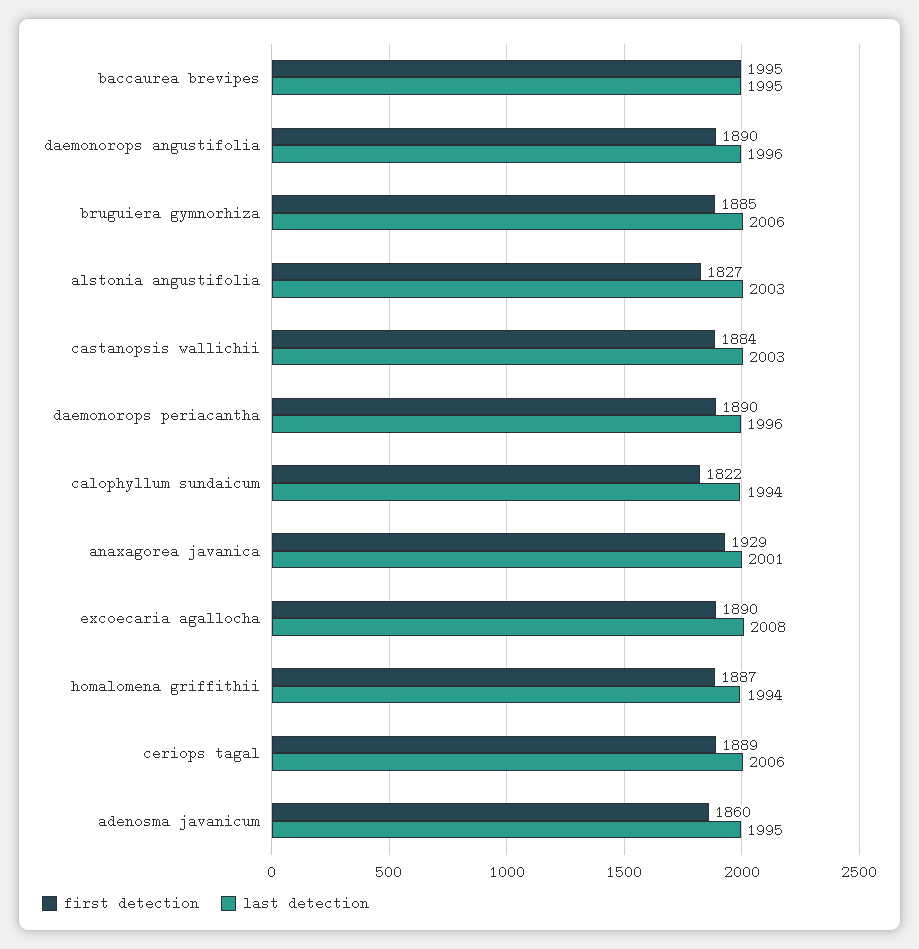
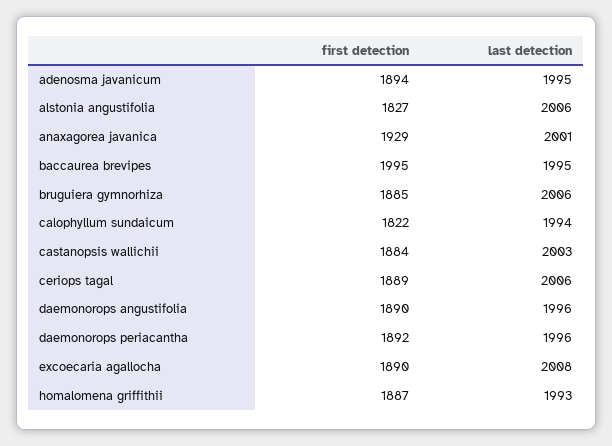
last detection, alstonia angustifolia: 2003 -> 2006
first detection, daemonorops periacantha: 1890 -> 1892
last detection, homalomena griffithii: 1994 -> 1993
first detection, adenosma javanicum: 1860 -> 1894

